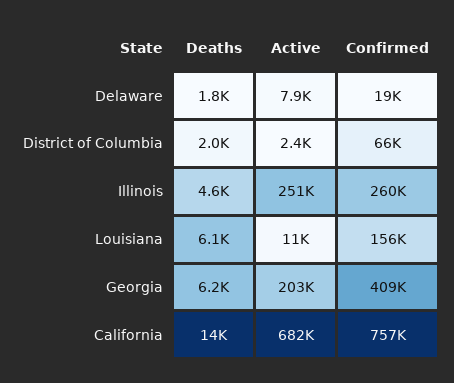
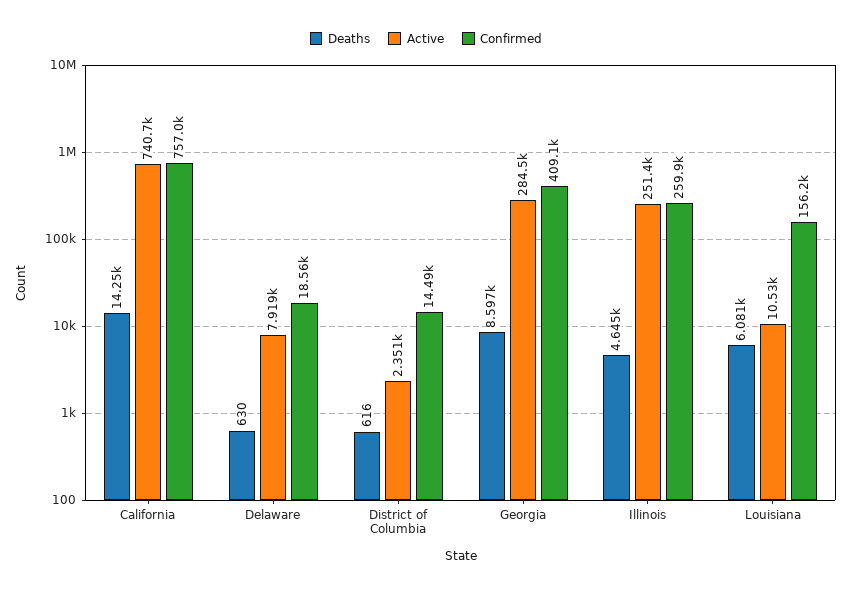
Deaths, Delaware: 1800 -> 630
Deaths, District of Columbia: 2000 -> 616
Confirmed, District of Columbia: 66000 -> 14490
Deaths, Georgia: 6200 -> 8597
Active, Georgia: 203000 -> 284500
Active, California: 682000 -> 740700

